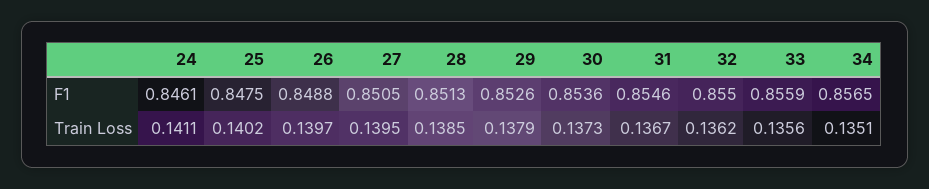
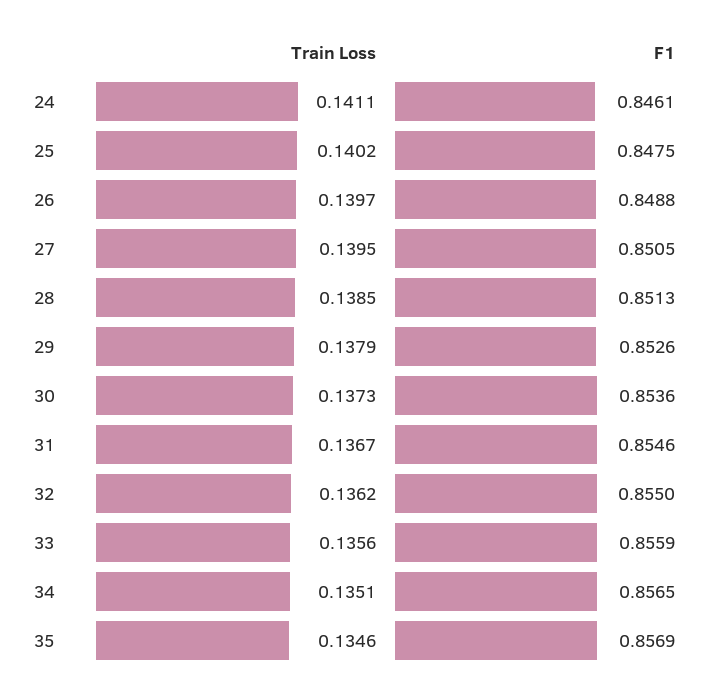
35, Train Loss: none -> 0.1346
35, F1: none -> 0.8569

